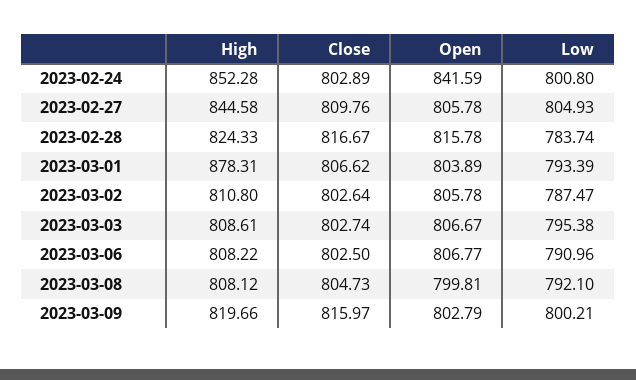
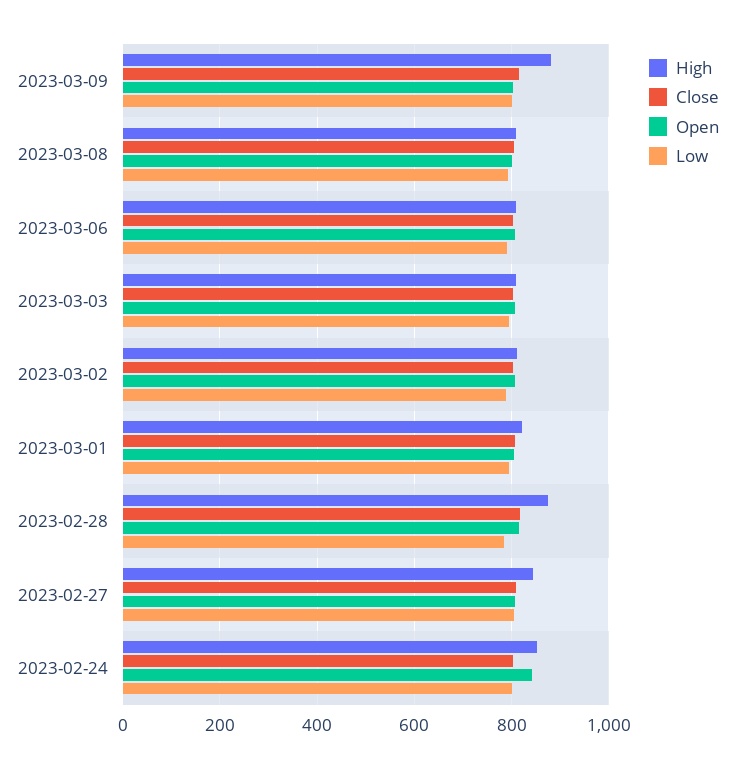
High, 2023-02-28: 824.33 -> 880
High, 2023-03-01: 878.31 -> 820
High, 2023-03-09: 819.66 -> 880

